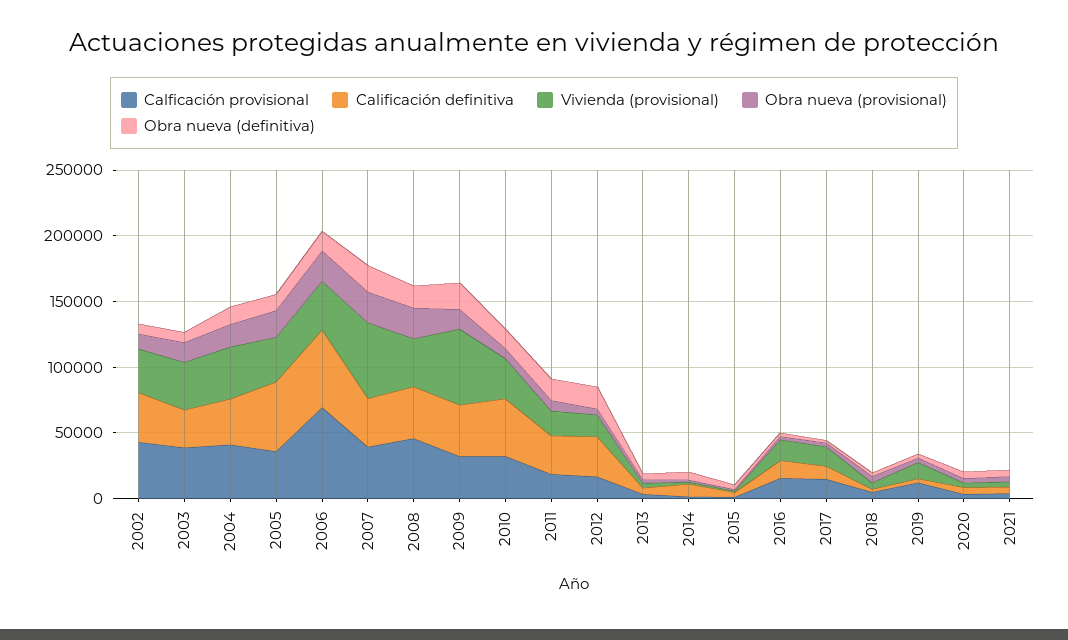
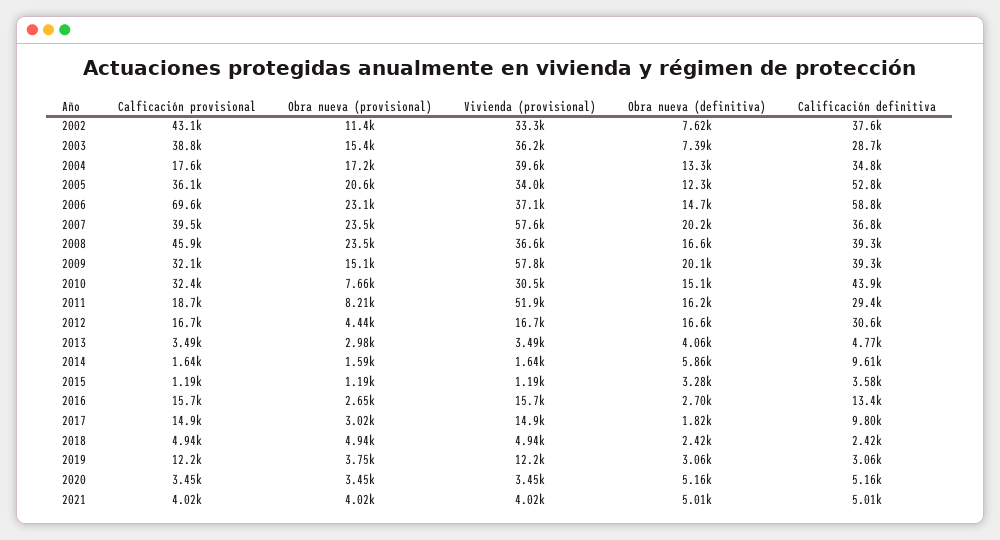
Calficación provisional, 2004: 40000 -> 17600
Vivienda (provisional), 2011: 20000 -> 51900

